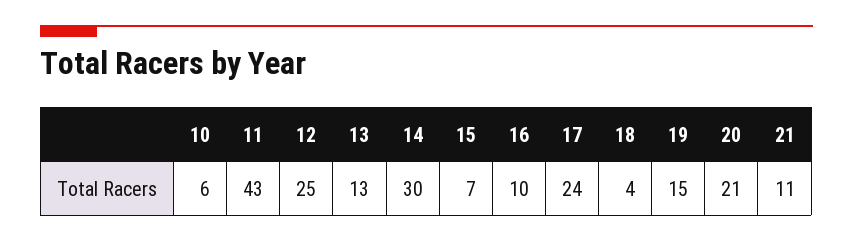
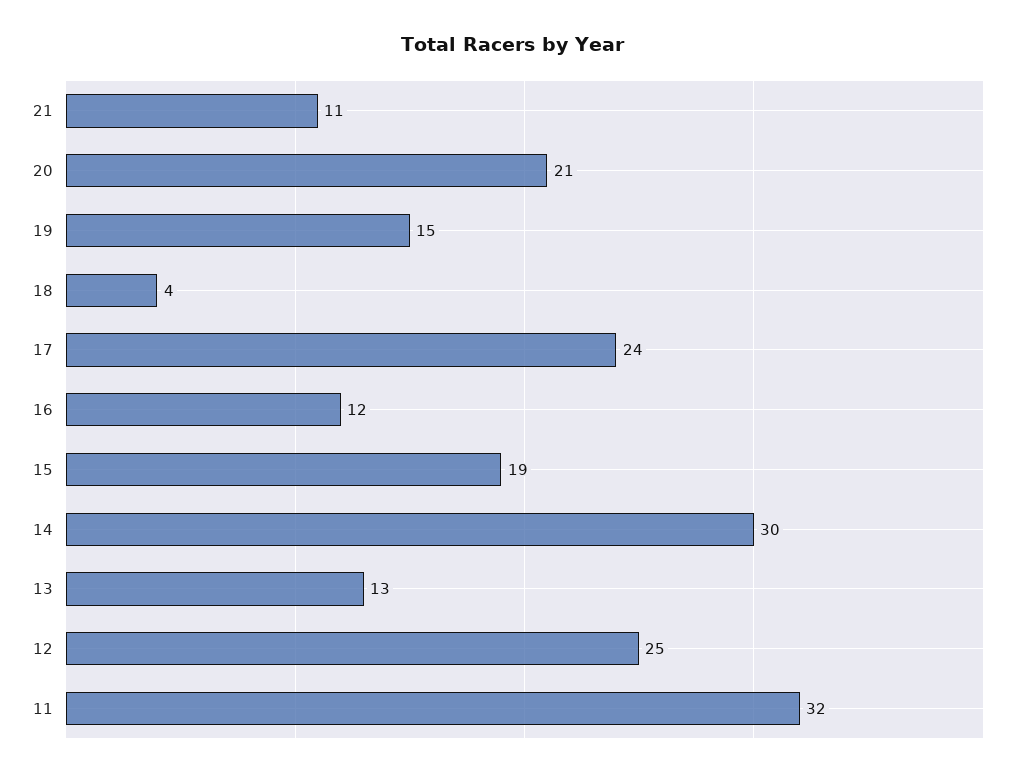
10: 6 -> none
11: 43 -> 32
15: 7 -> 19
16: 10 -> 12

